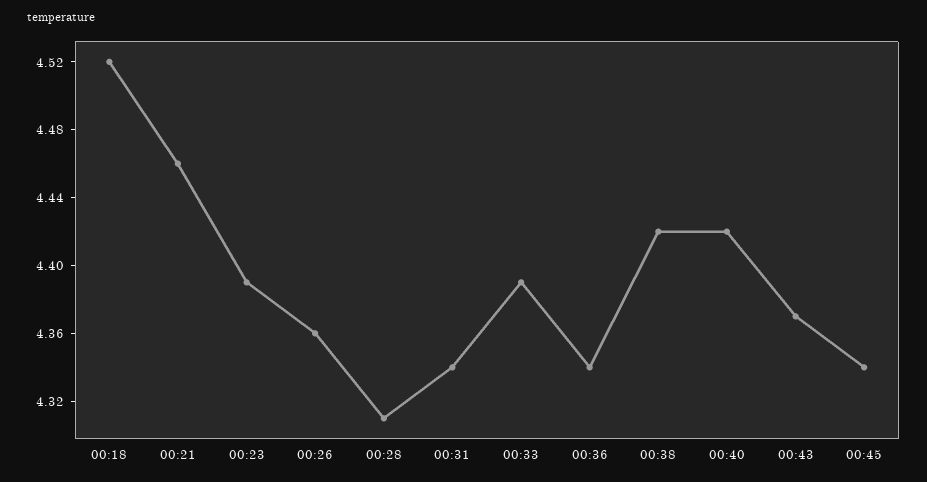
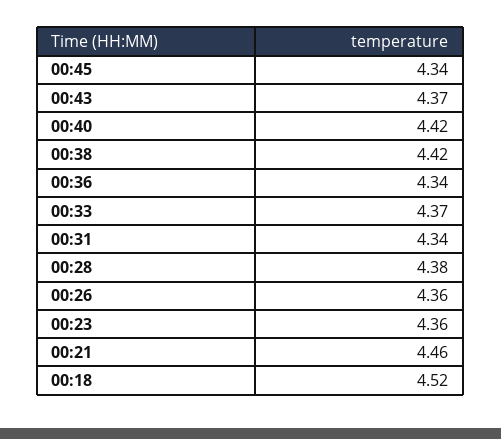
00:23: 4.39 -> 4.36
00:28: 4.31 -> 4.38
00:33: 4.39 -> 4.37

